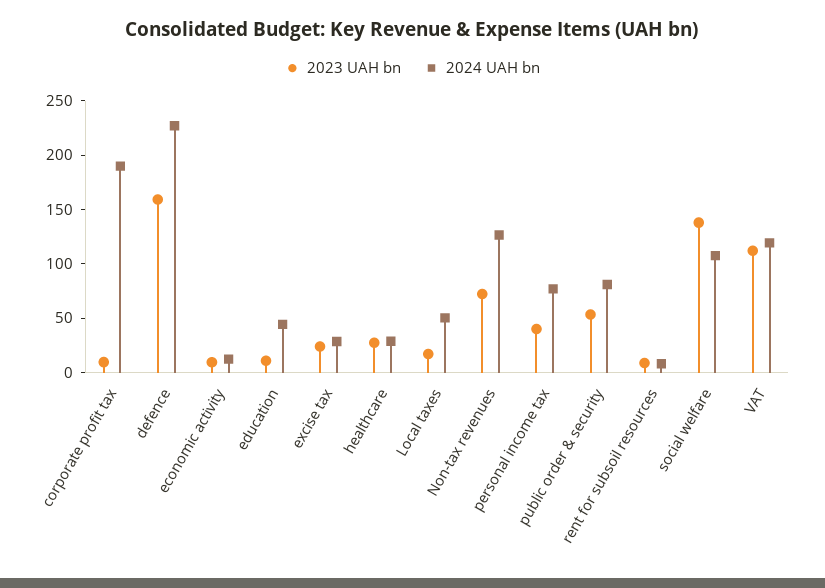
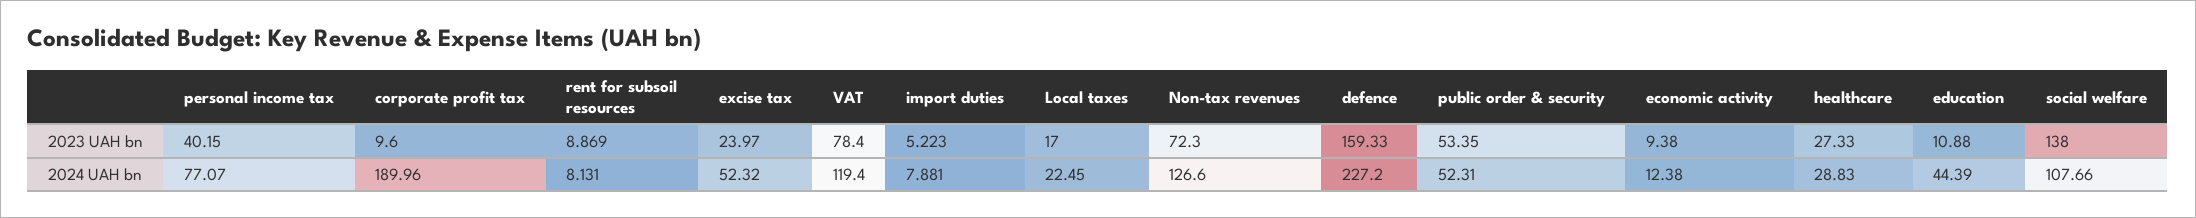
2024 UAH bn, excise tax: 30 -> 52.32
2024 UAH bn, Local taxes: 50 -> 22.45
2024 UAH bn, public order & security: 80 -> 52.31
2023 UAH bn, VAT: 110 -> 78.4
2023 UAH bn, import duties: none -> 5.223
2024 UAH bn, import duties: none -> 7.881

